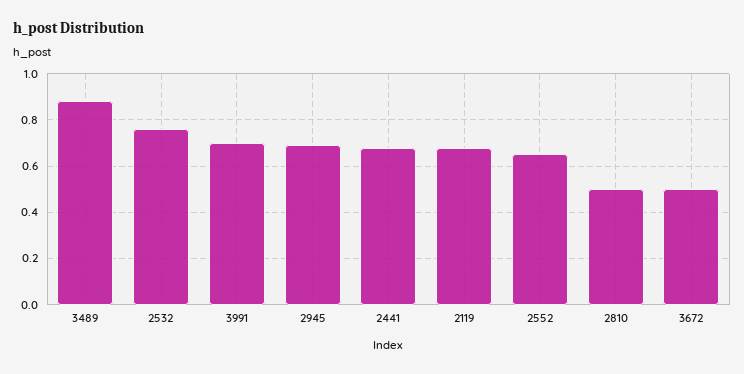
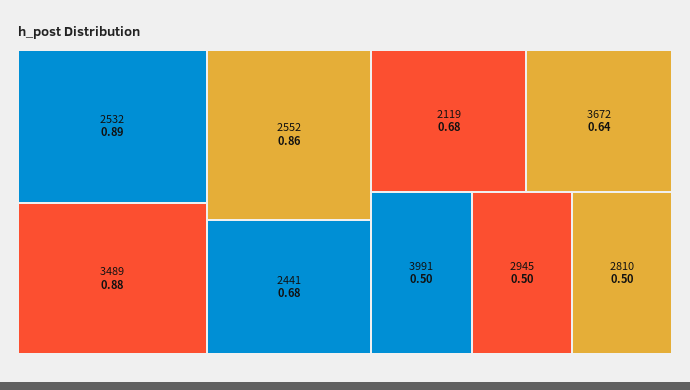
2532: 0.75 -> 0.89
3991: 0.7 -> 0.5
2945: 0.7 -> 0.5
2552: 0.65 -> 0.86
3672: 0.5 -> 0.64

